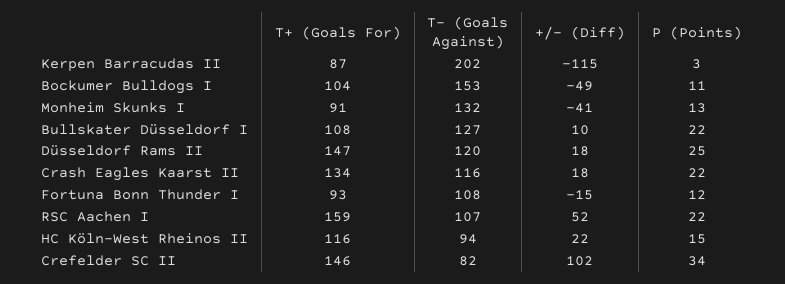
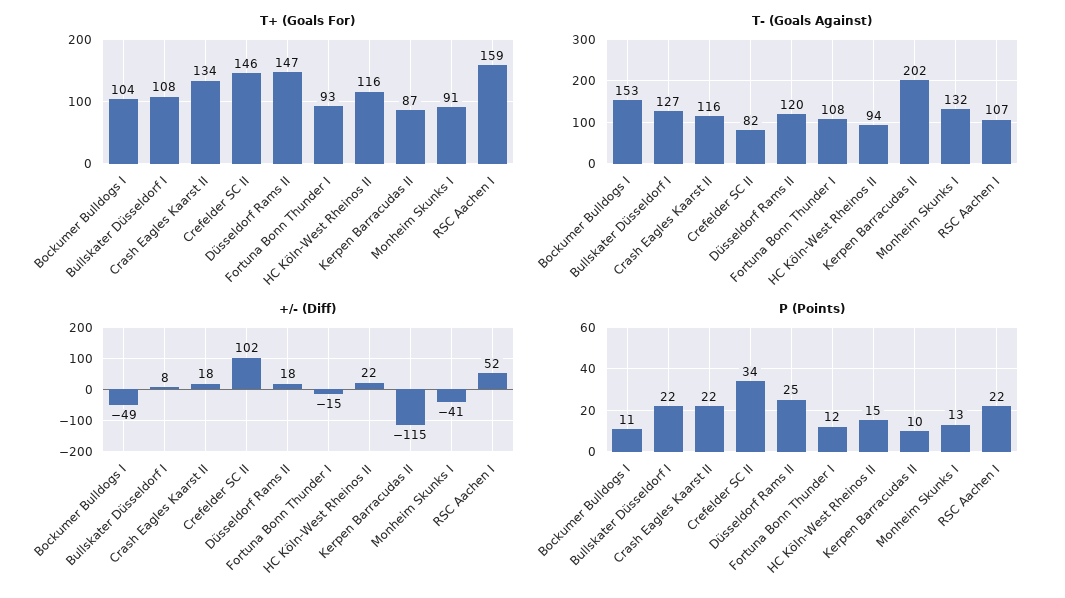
P (Points), Kerpen Barracudas II: 3 -> 10
+/- (Diff), Bullskater Düsseldorf I: 10 -> 8

